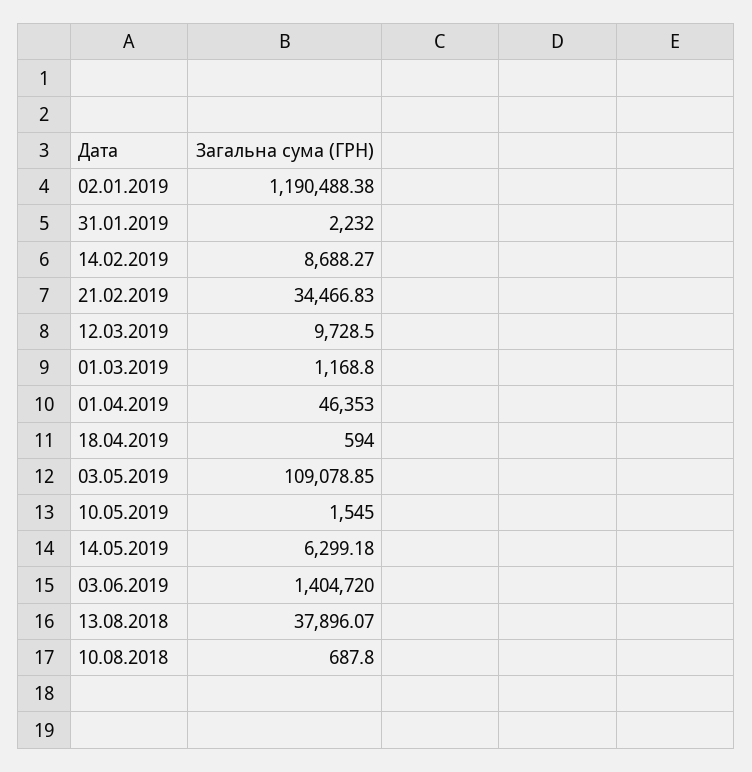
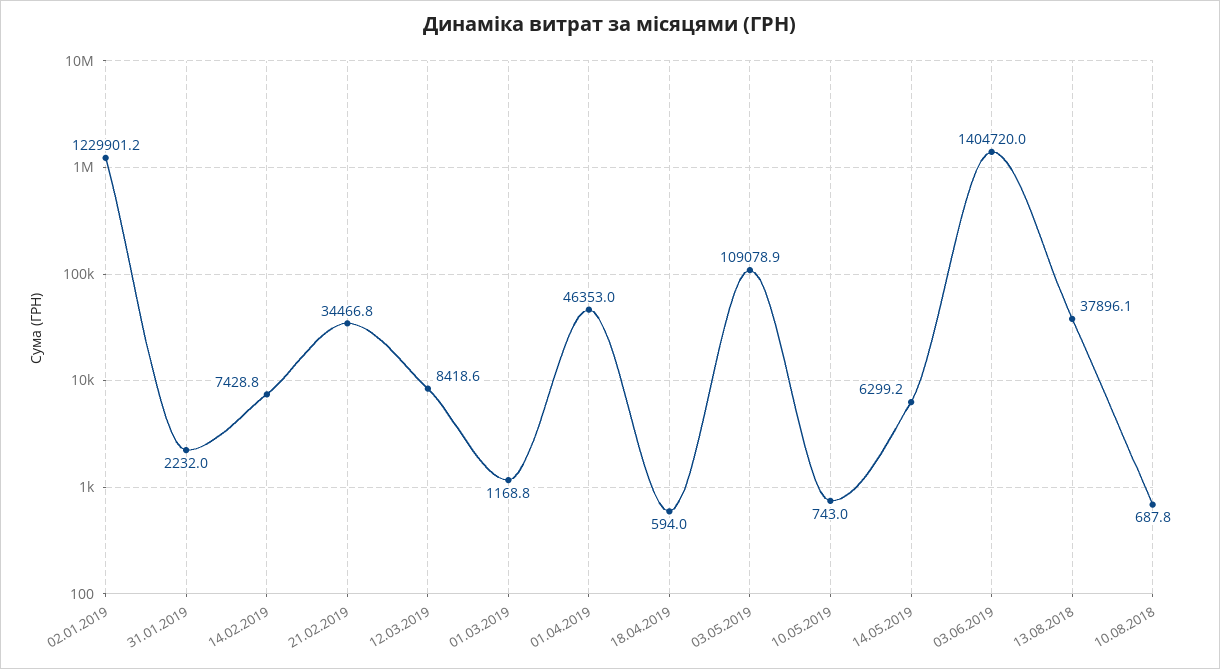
02.01.2019: 1190488.38 -> 1229901.2
14.02.2019: 8688.27 -> 7428.8
12.03.2019: 9728.5 -> 8418.6
10.05.2019: 1545 -> 743

